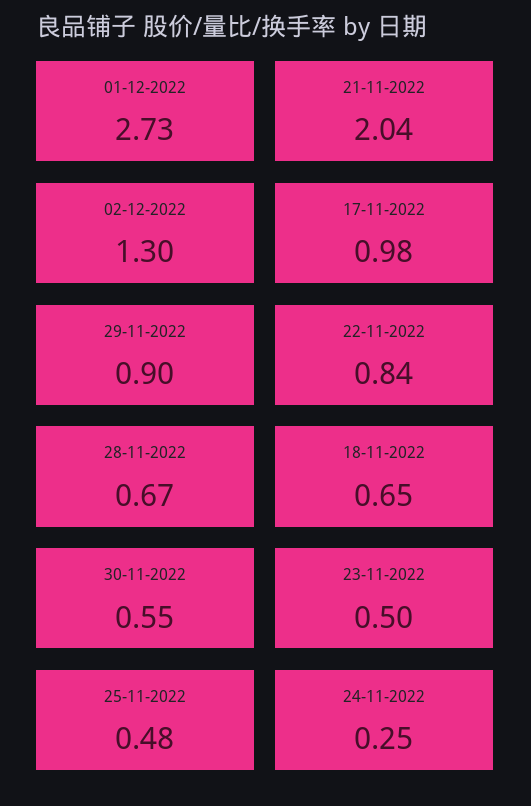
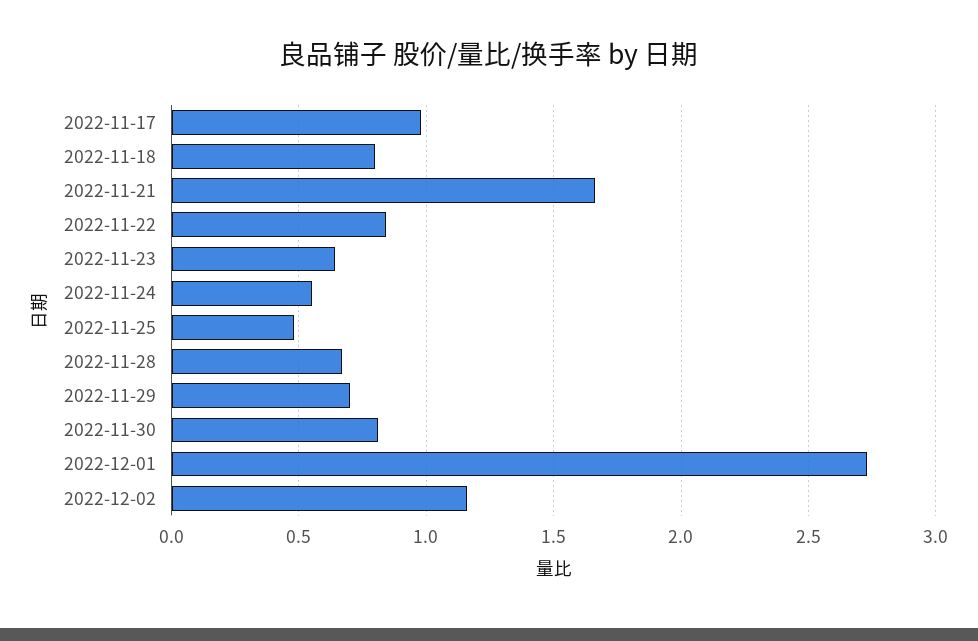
21-11-2022: 2.04 -> 1.65
02-12-2022: 1.3 -> 1.15
29-11-2022: 0.9 -> 0.7
18-11-2022: 0.65 -> 0.8
30-11-2022: 0.55 -> 0.8
23-11-2022: 0.5 -> 0.65
24-11-2022: 0.25 -> 0.55

